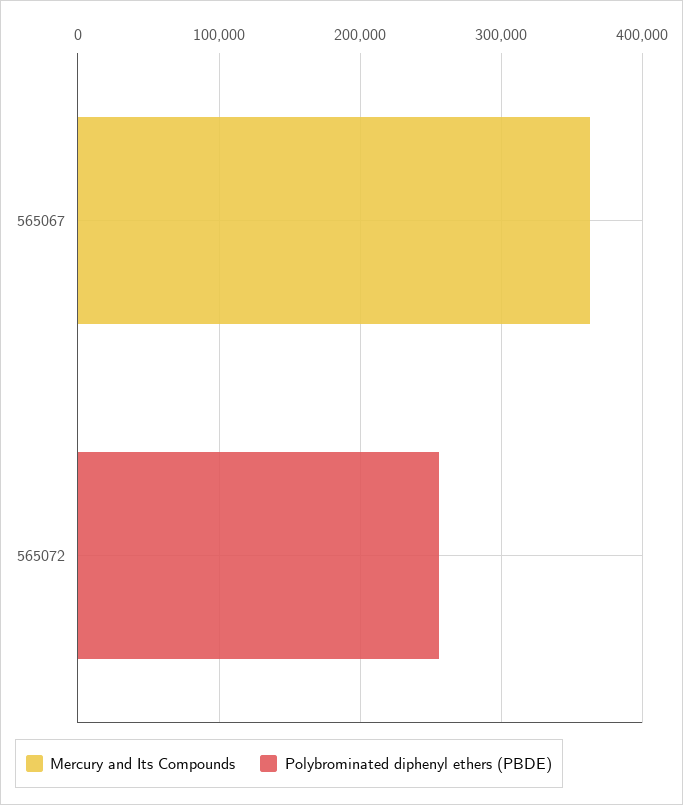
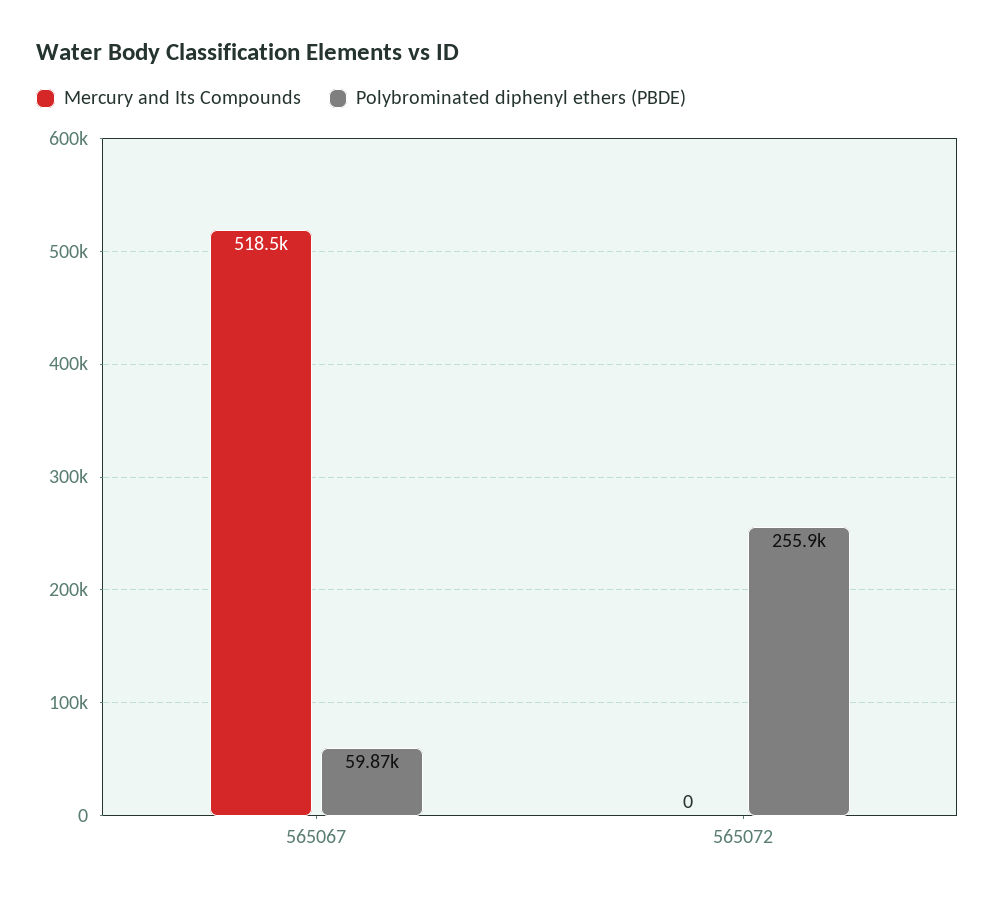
Mercury and Its Compounds, 565067: 360000 -> 518500
Polybrominated diphenyl ethers (PBDE), 565067: 0 -> 59870

